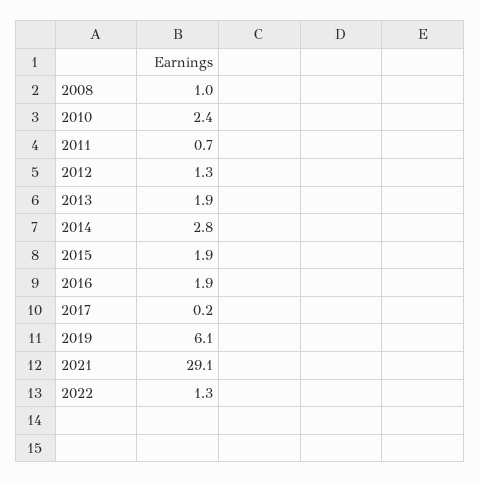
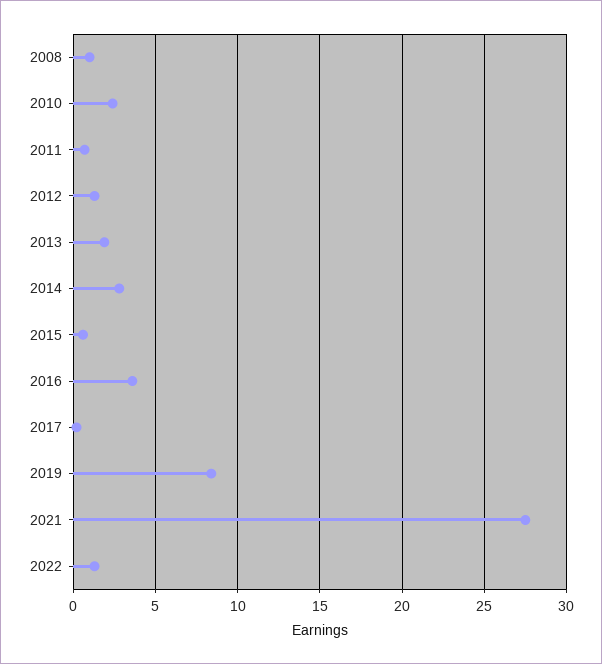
2015: 1.9 -> 0.5
2016: 1.9 -> 3.5
2019: 6.1 -> 8.5
2021: 29.1 -> 27.5

